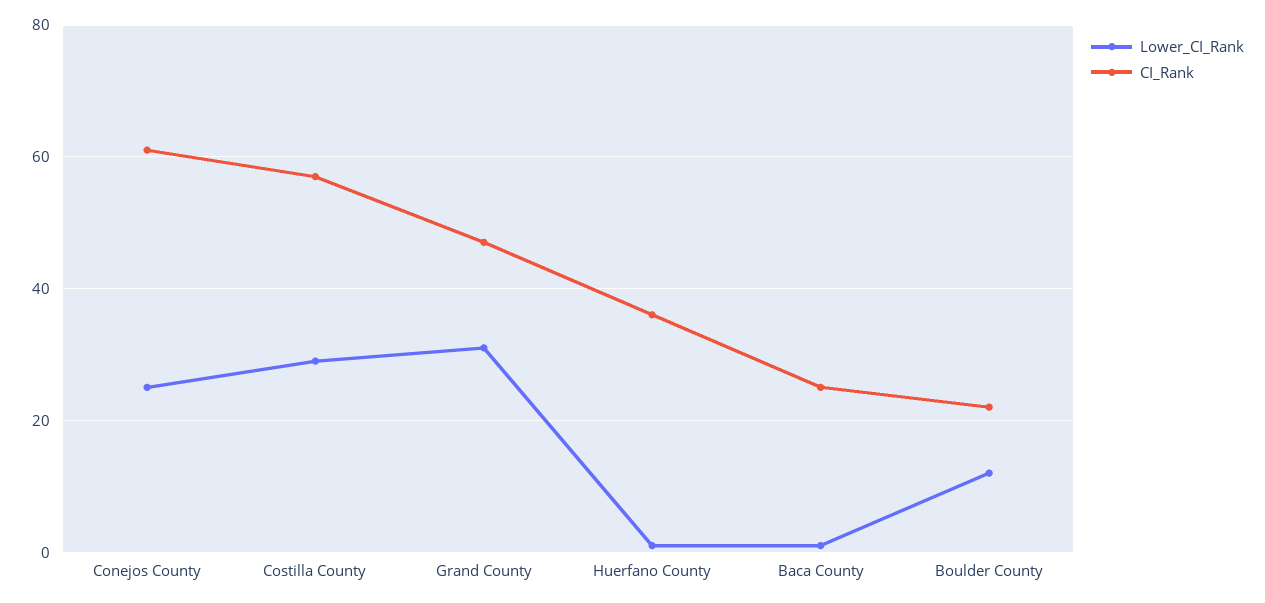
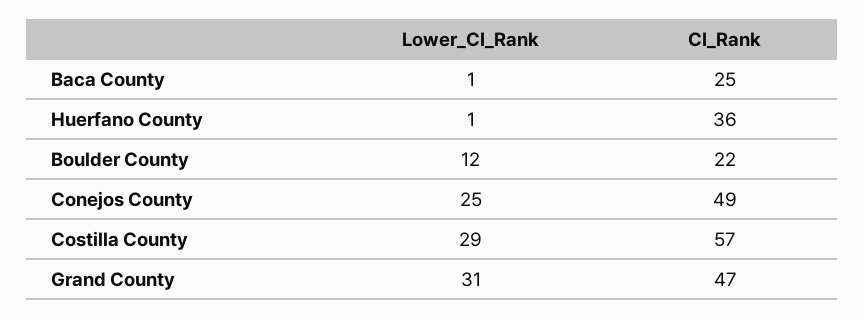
CI_Rank, Conejos County: 60 -> 49

